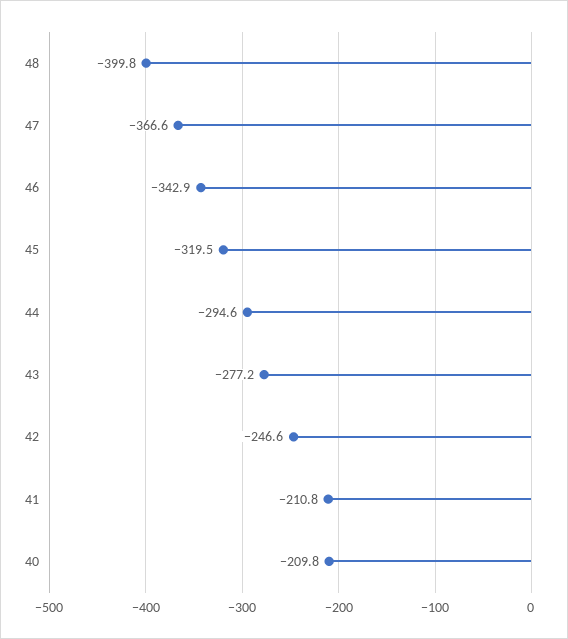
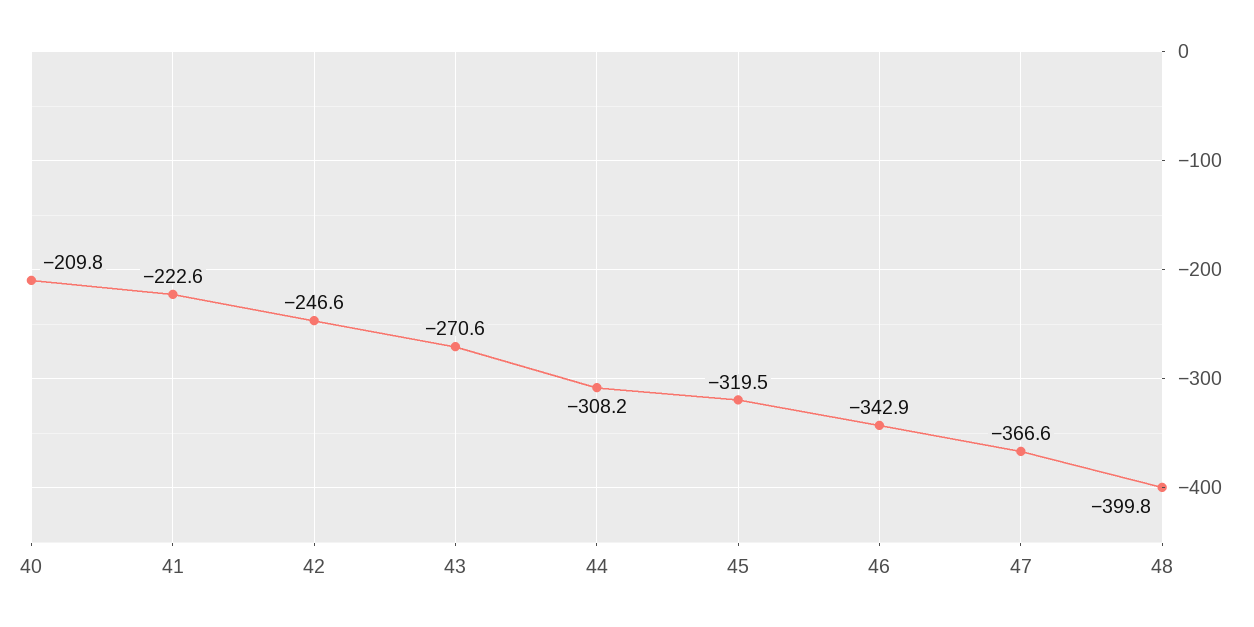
44: -294.6 -> -308.2
43: -277.2 -> -270.6
41: -210.8 -> -222.6

